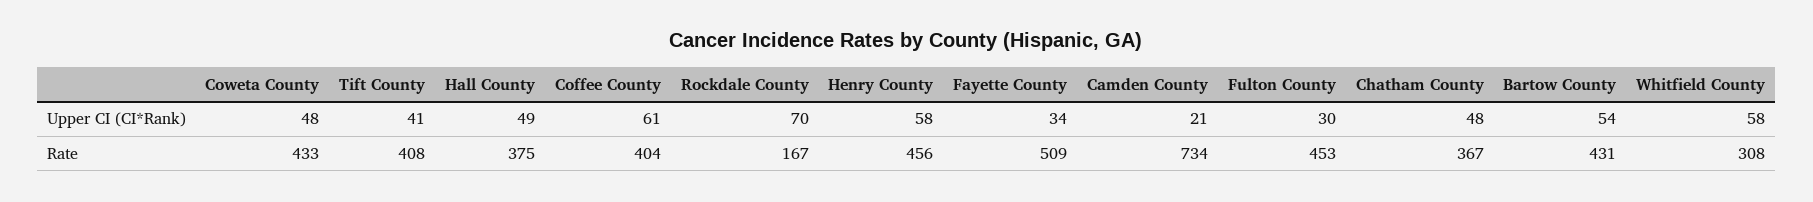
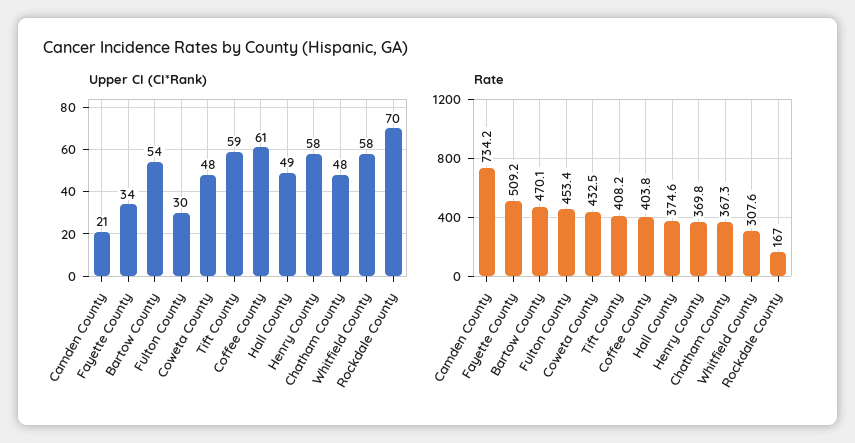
Upper CI (CI*Rank), Tift County: 41 -> 59
Rate, Henry County: 456 -> 369.8
Rate, Bartow County: 431 -> 470.1

